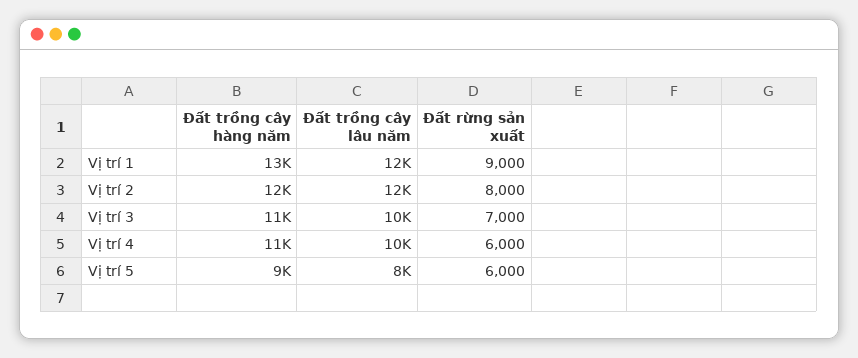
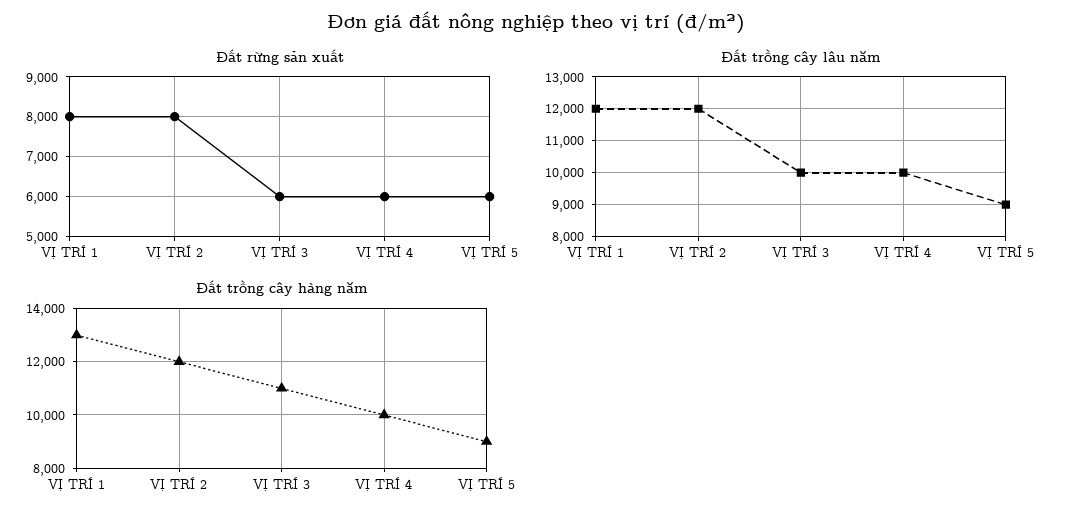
Đất rừng sản xuất, Vị trí 1: 9000 -> 8000
Đất rừng sản xuất, Vị trí 3: 7000 -> 6000
Đất trồng cây hàng năm, Vị trí 4: 11000 -> 10000
Đất trồng cây lâu năm, Vị trí 5: 8000 -> 9000

